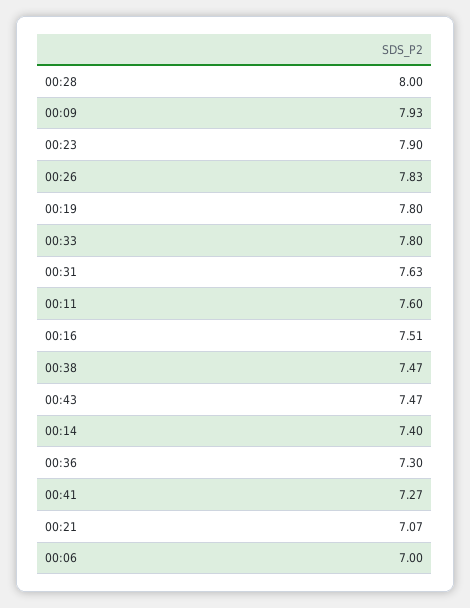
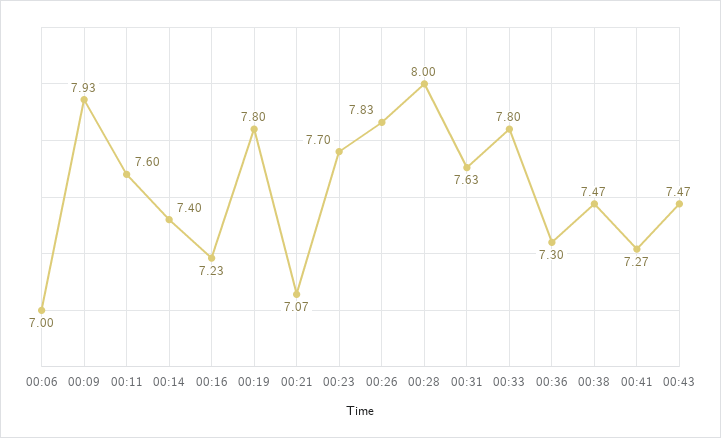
00:23: 7.9 -> 7.7
00:16: 7.51 -> 7.23

